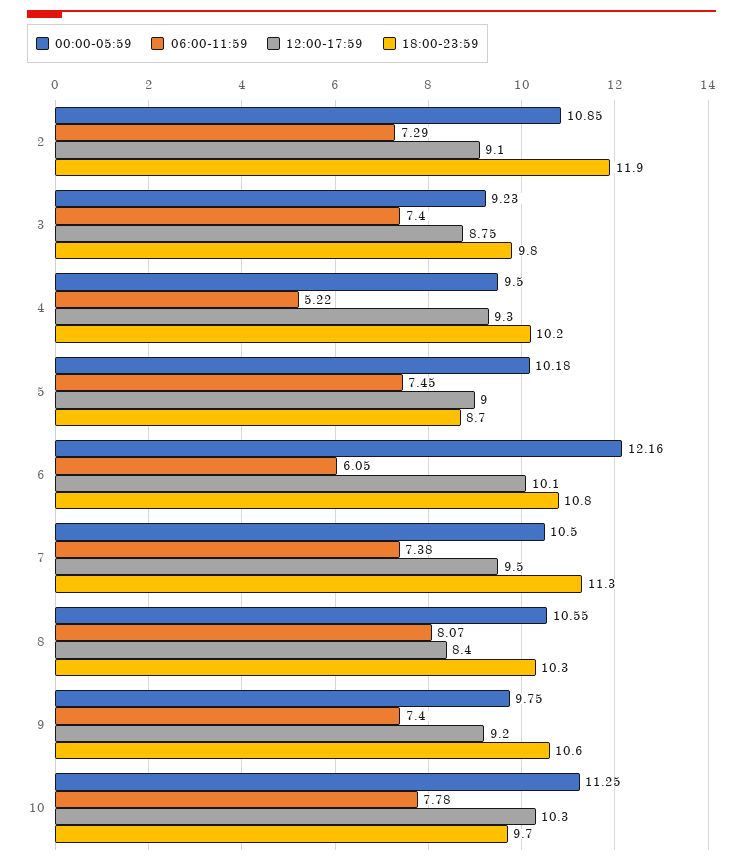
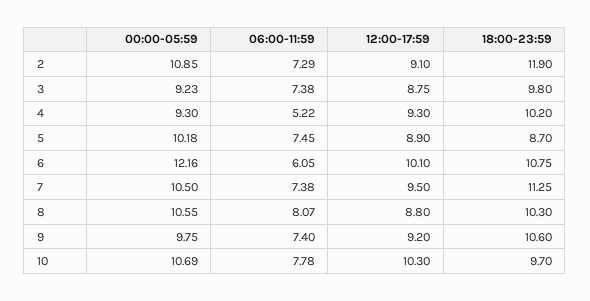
06:00-11:59, 3: 7.4 -> 7.38
00:00-05:59, 4: 9.5 -> 9.3
12:00-17:59, 5: 9 -> 8.9
12:00-17:59, 8: 8.4 -> 8.8
00:00-05:59, 10: 11.25 -> 10.69

